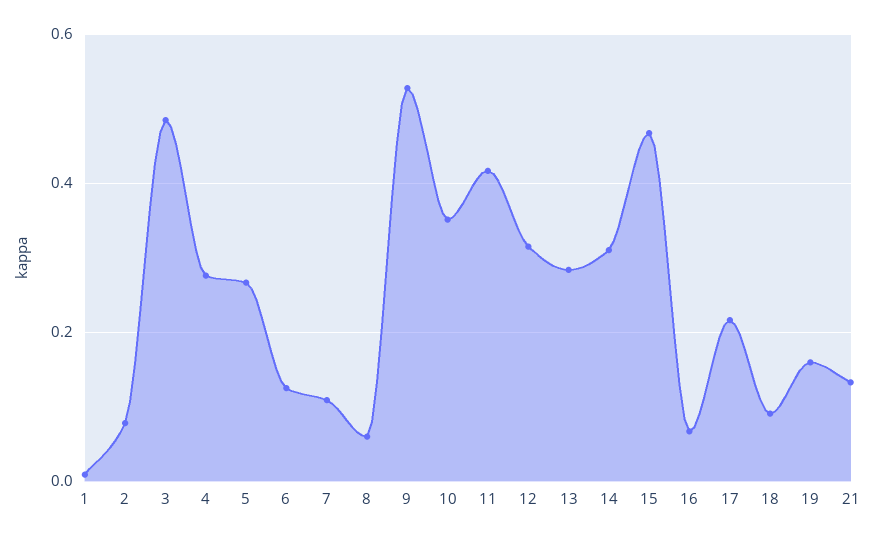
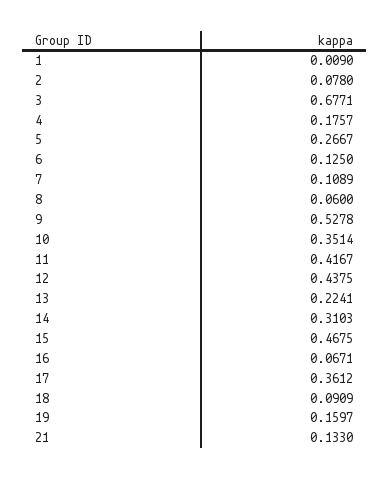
3: 0.48 -> 0.6771
4: 0.28 -> 0.1757
12: 0.32 -> 0.4375
13: 0.28 -> 0.2241
17: 0.22 -> 0.3612

